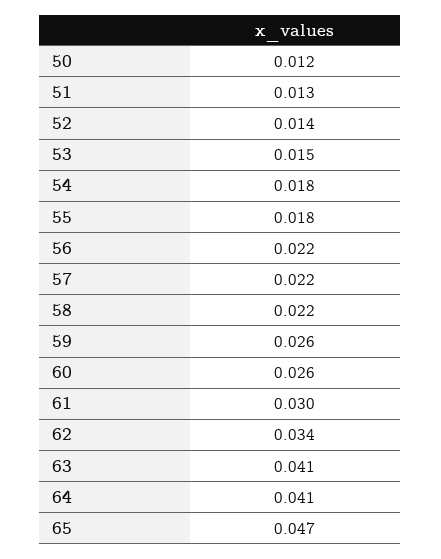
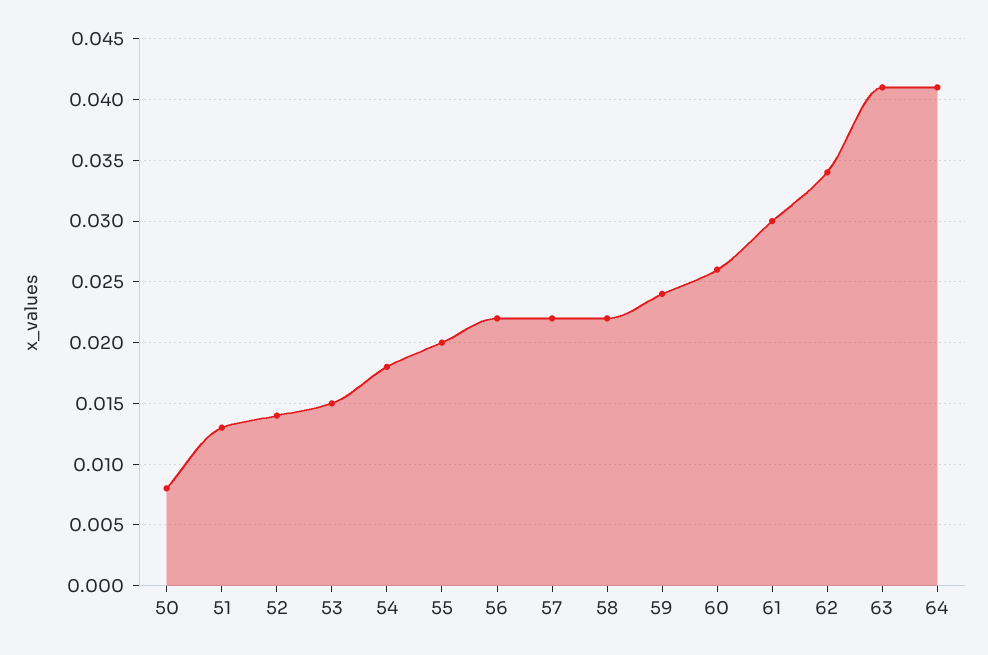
50: 0.012 -> 0.008
55: 0.018 -> 0.02
59: 0.026 -> 0.024
65: 0.047 -> none

